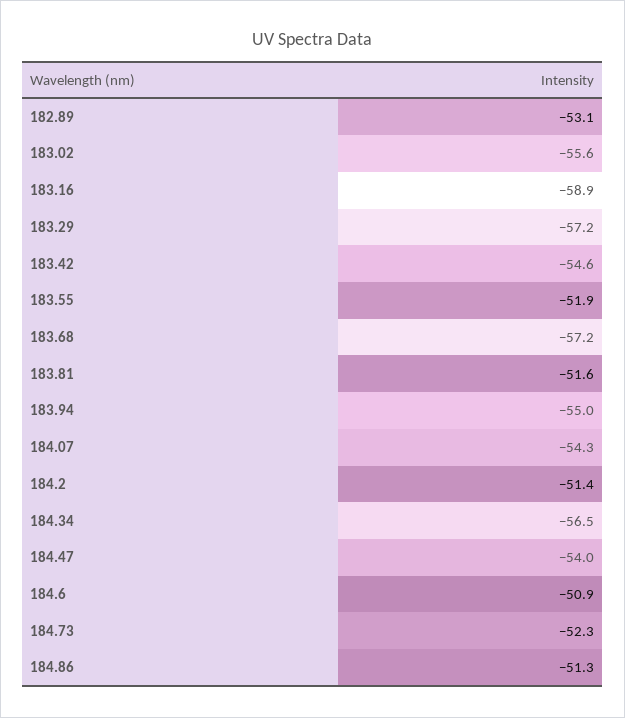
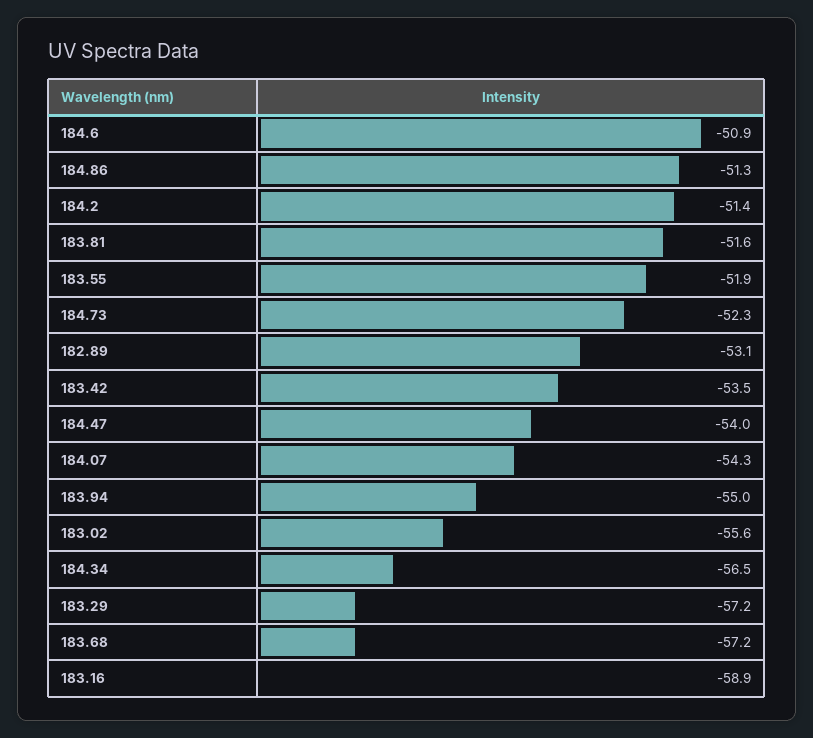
183.42: -54.6 -> -53.5

